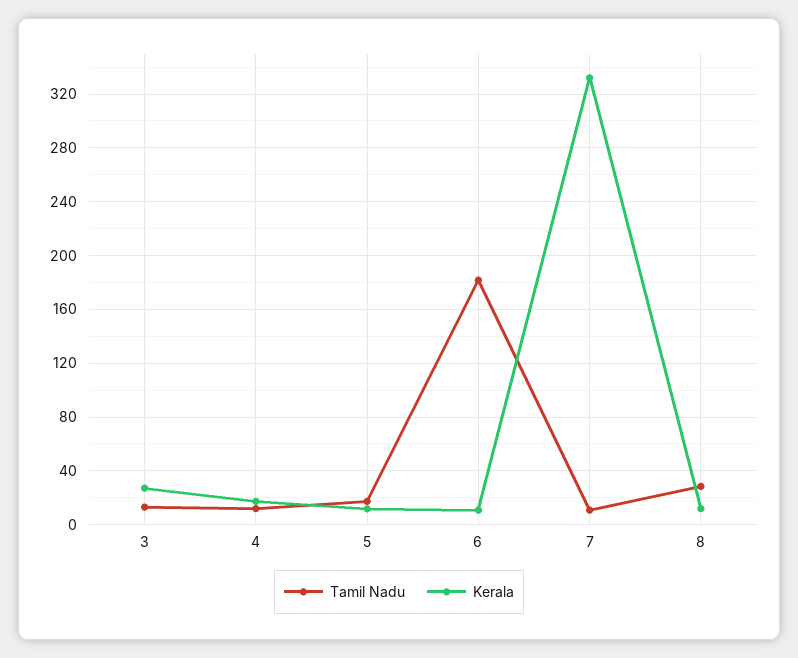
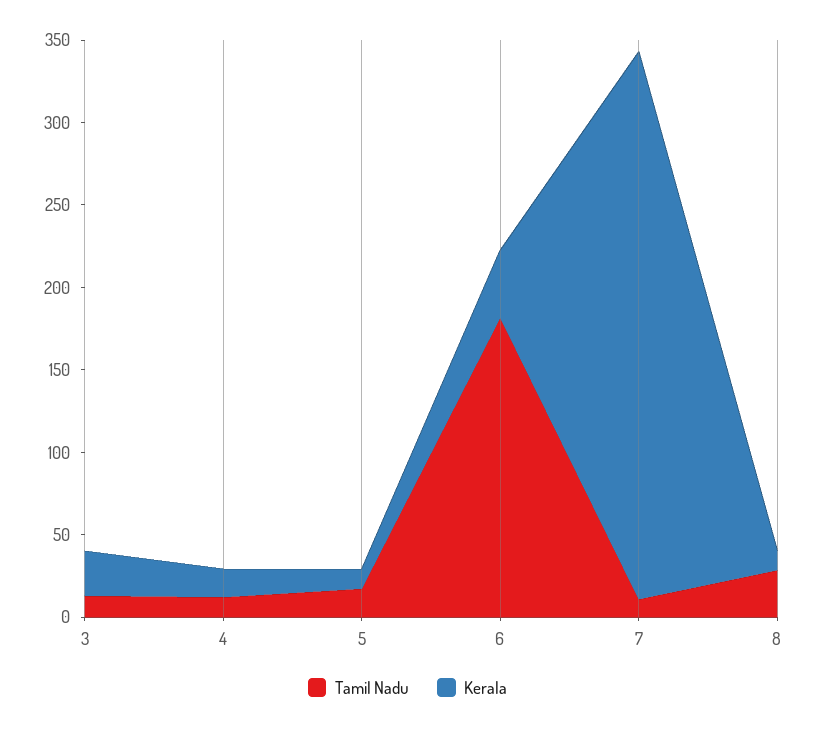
Kerala, 6: 10 -> 40

